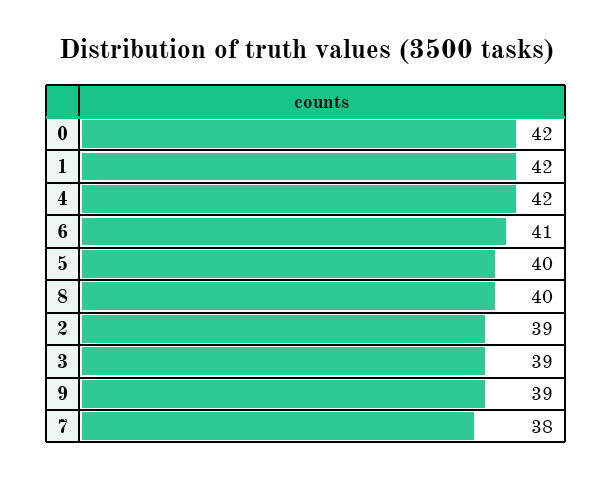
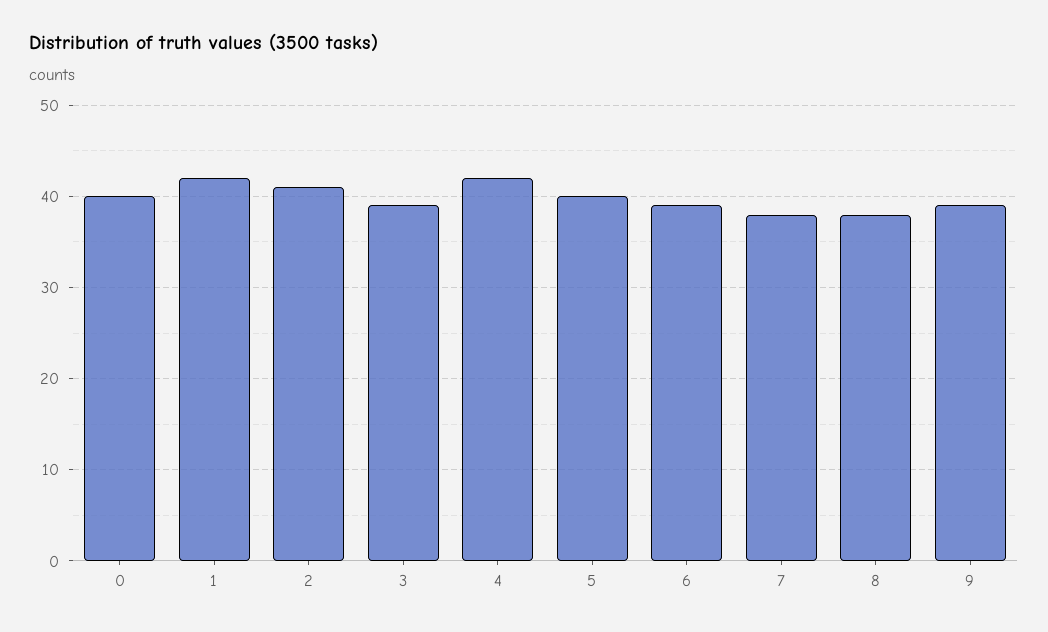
0: 42 -> 40
6: 41 -> 39
8: 40 -> 38
2: 39 -> 41

